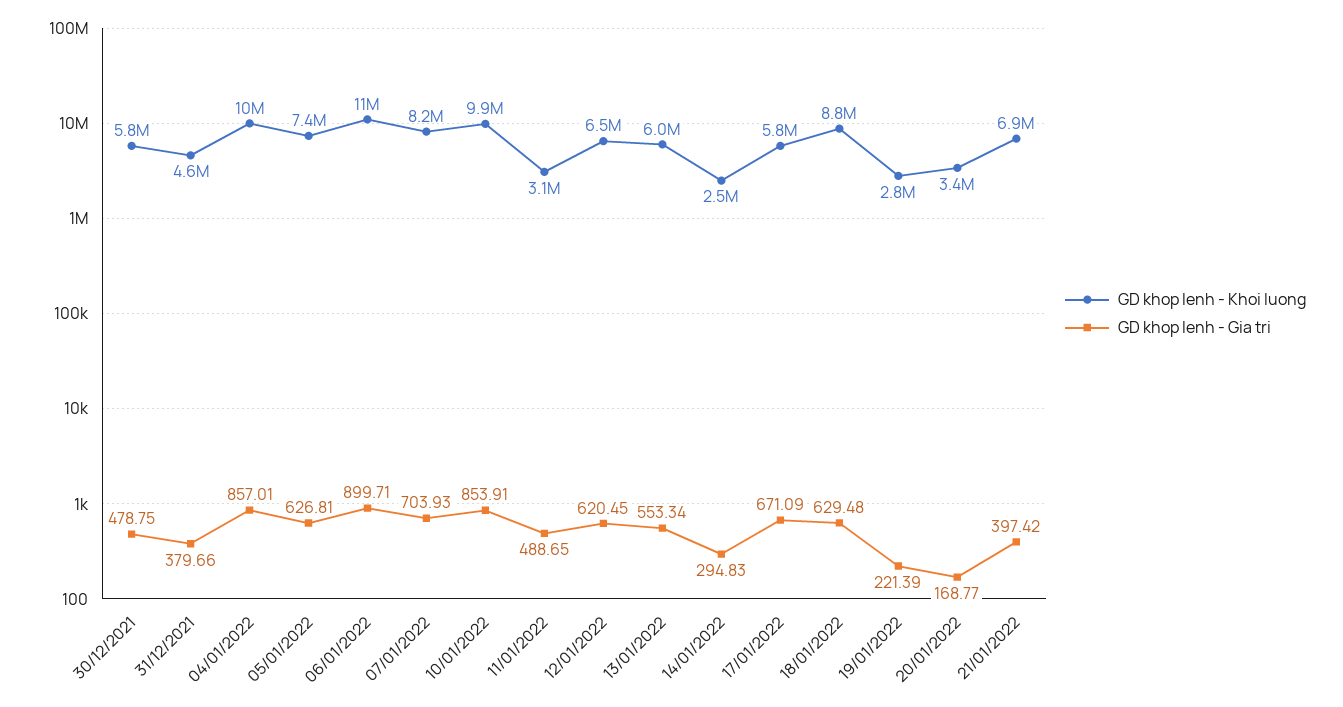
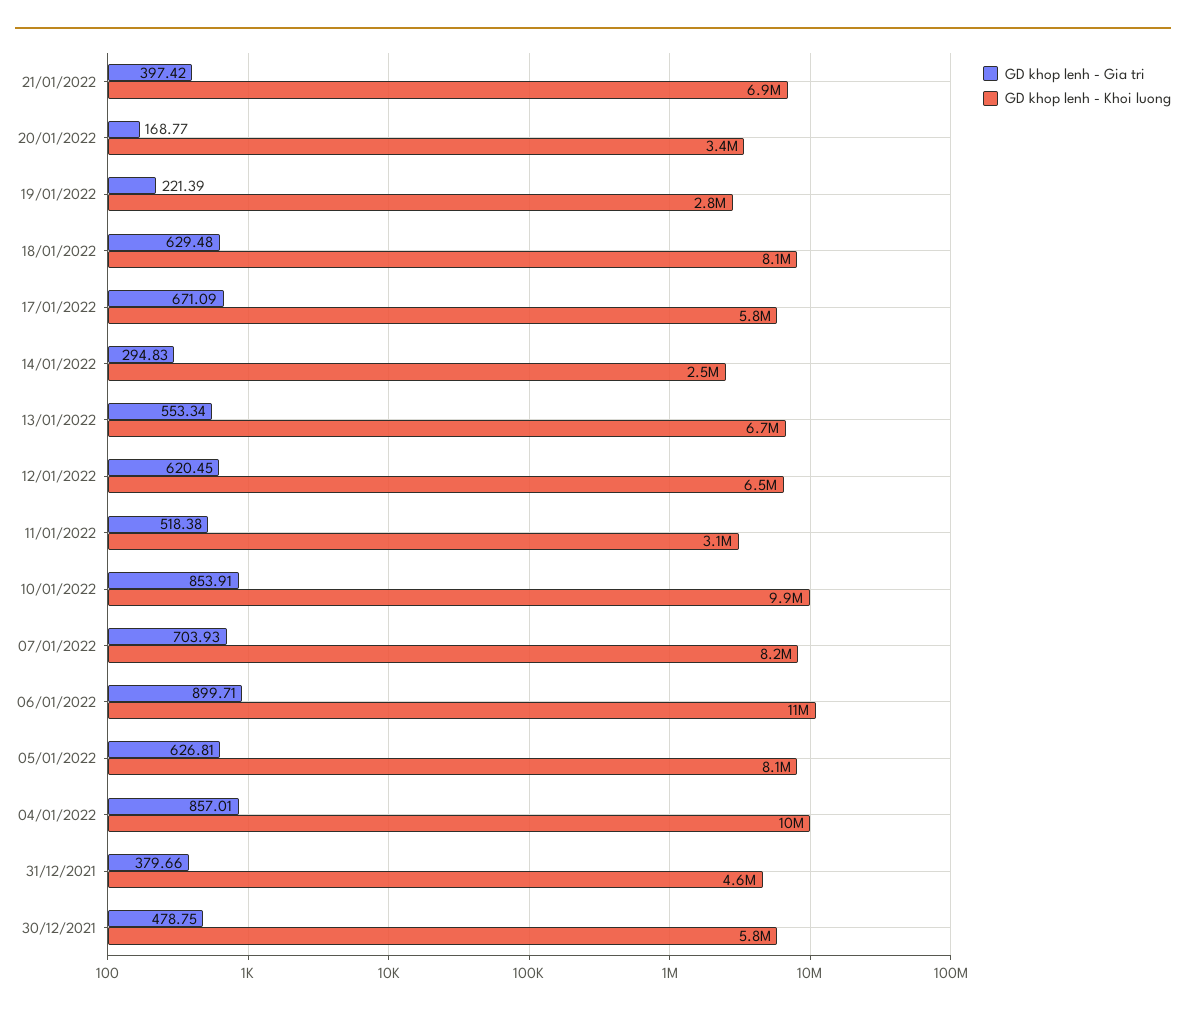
GD khop lenh - Khoi luong, 05/01/2022: 7400000 -> 8100000
GD khop lenh - Gia tri, 11/01/2022: 488.65 -> 518.38
GD khop lenh - Khoi luong, 13/01/2022: 6000000 -> 6700000
GD khop lenh - Khoi luong, 18/01/2022: 8800000 -> 8100000

